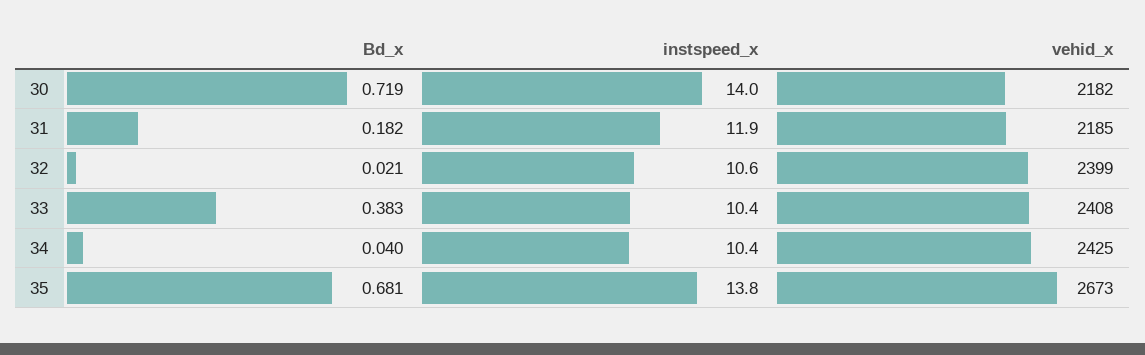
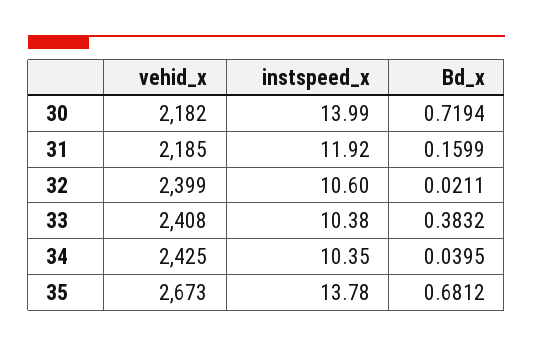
Bd_x, 31: 0.182 -> 0.1599

